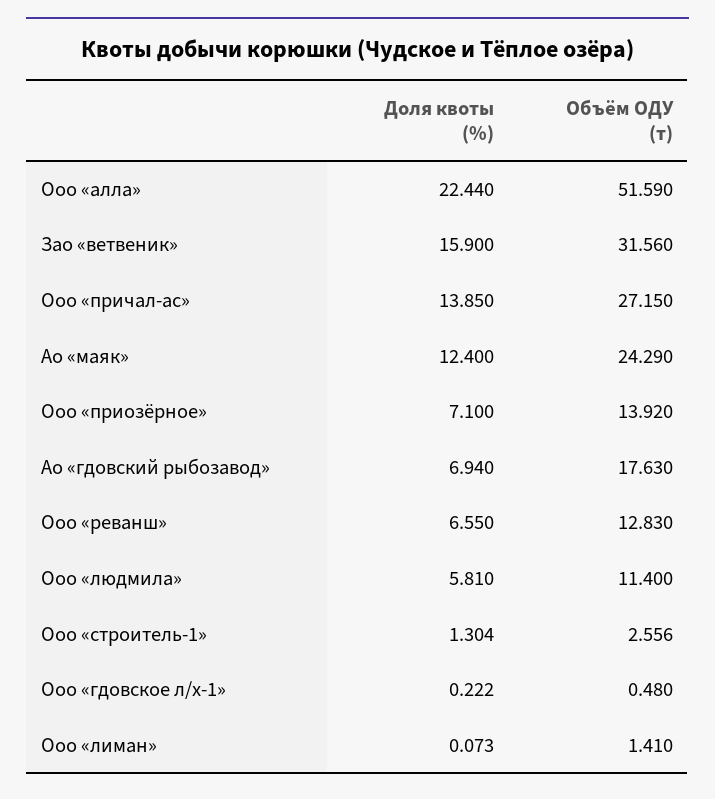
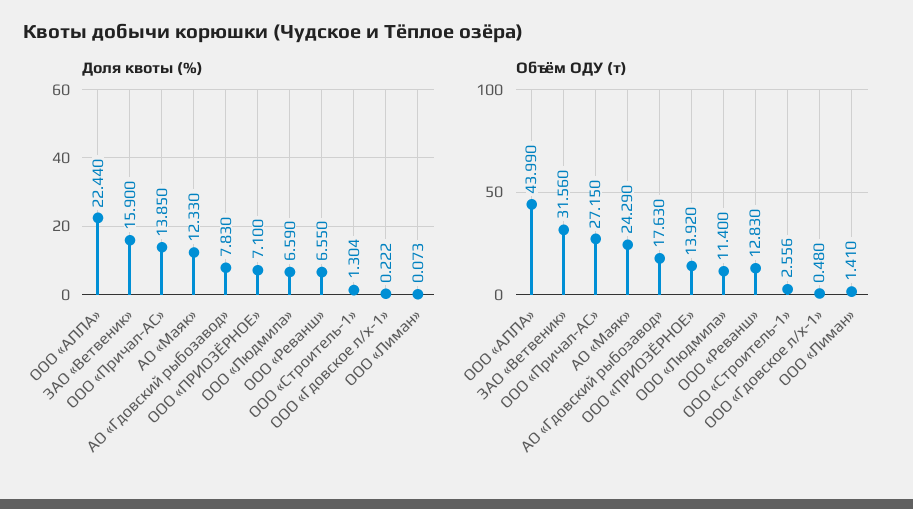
Объём ОДУ (т), Ооо «алла»: 51.59 -> 43.99
Доля квоты (%), Ао «маяк»: 12.4 -> 12.33
Доля квоты (%), Ао «гдовский рыбозавод»: 6.94 -> 7.83
Доля квоты (%), Ооо «людмила»: 5.81 -> 6.59

